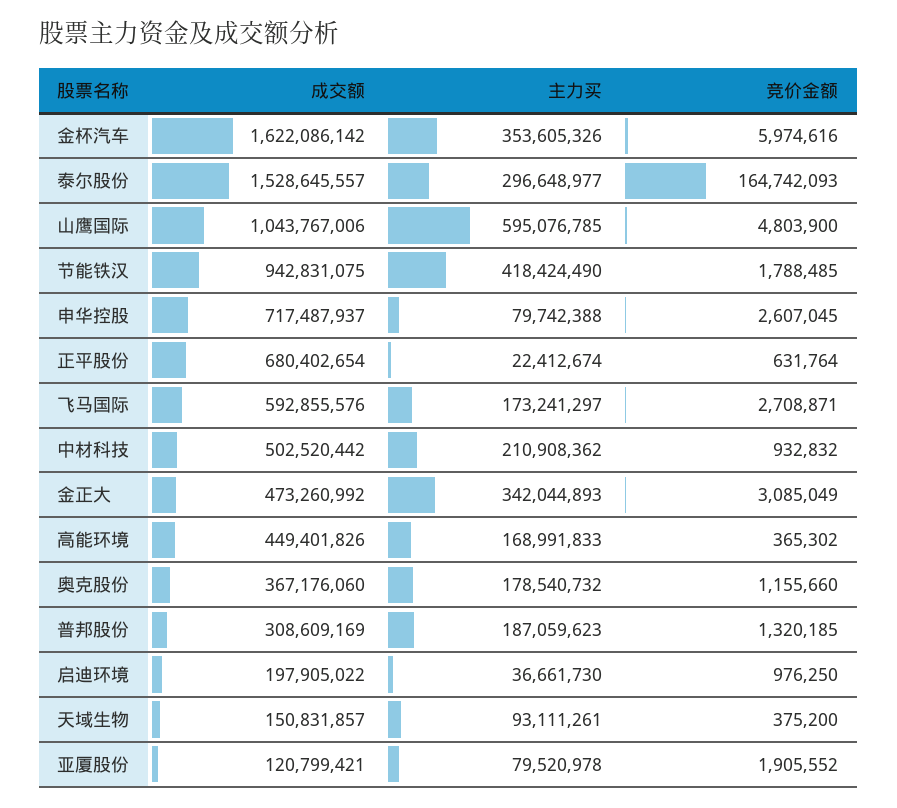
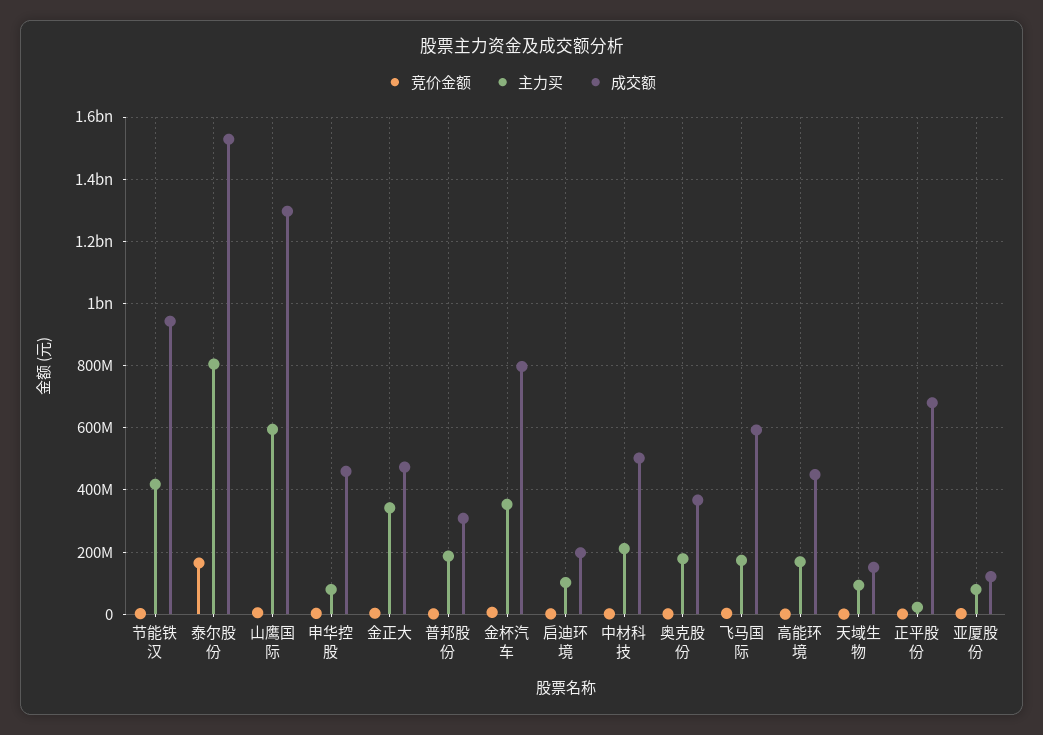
成交额, 金杯汽车: 1622086142 -> 800000000
主力买, 泰尔股份: 296648977 -> 800000000
成交额, 山鹰国际: 1043767006 -> 1300000000
成交额, 申华控股: 717487937 -> 460000000
主力买, 启迪环境: 36661730 -> 100000000

